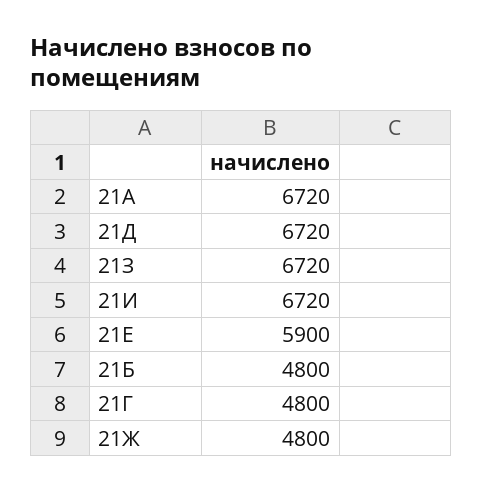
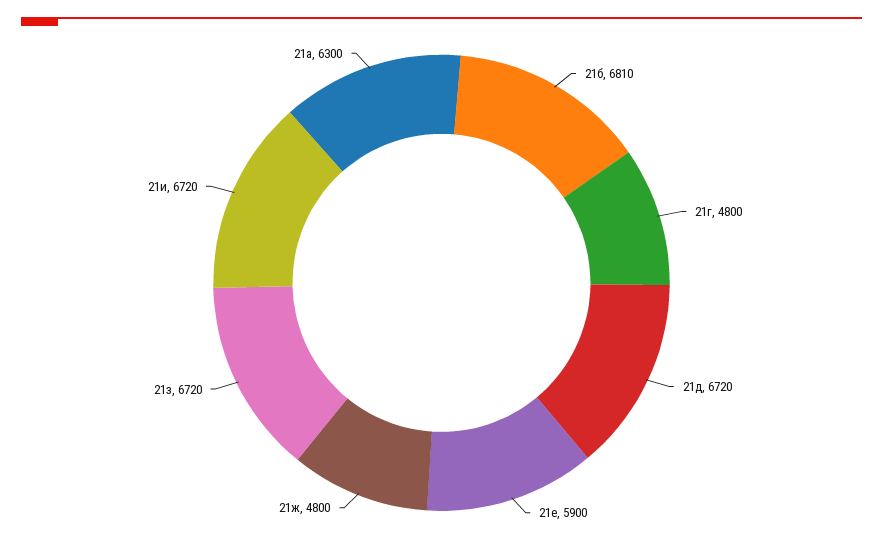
21А: 6720 -> 6300
21Б: 4800 -> 6810

